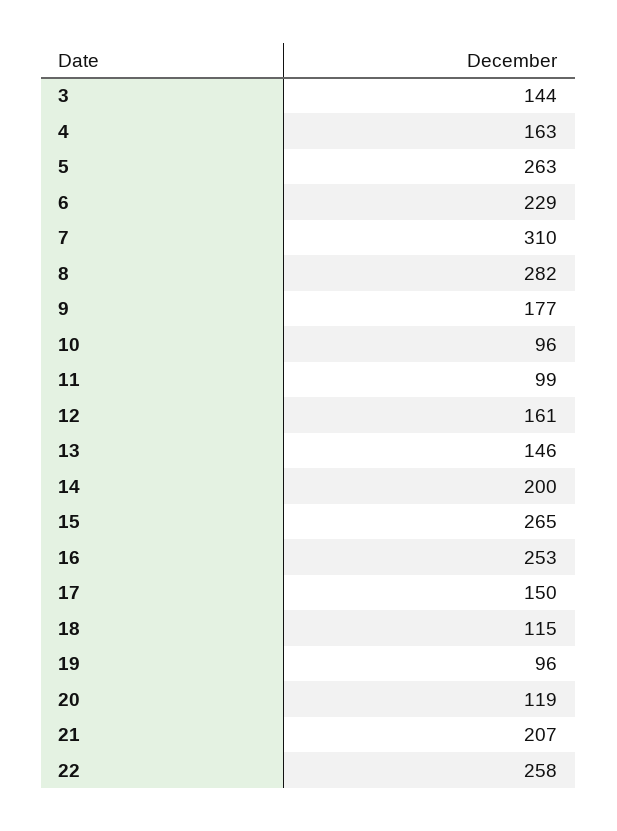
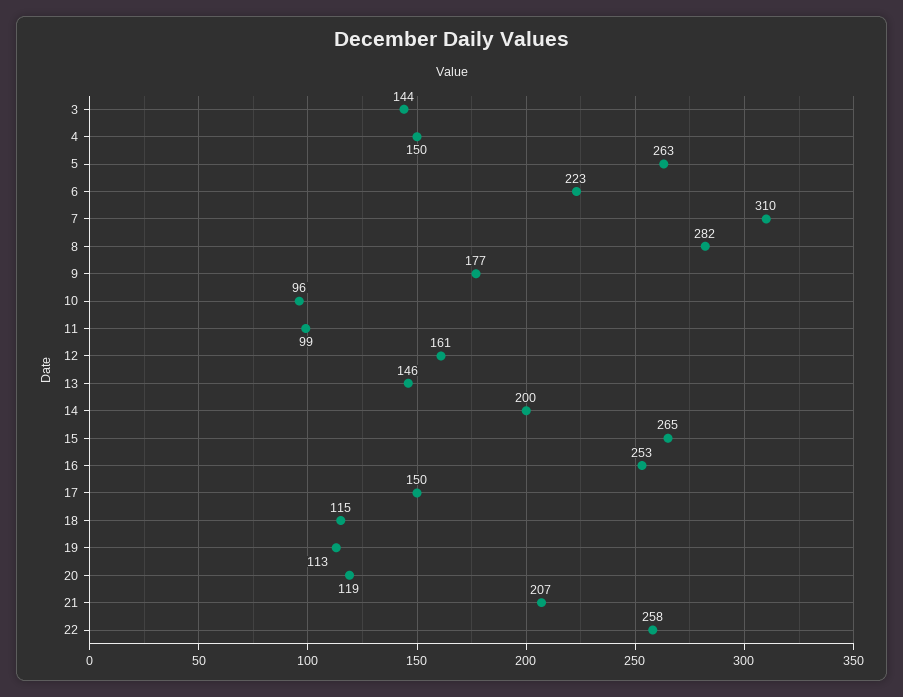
4: 163 -> 150
6: 229 -> 223
19: 96 -> 113

